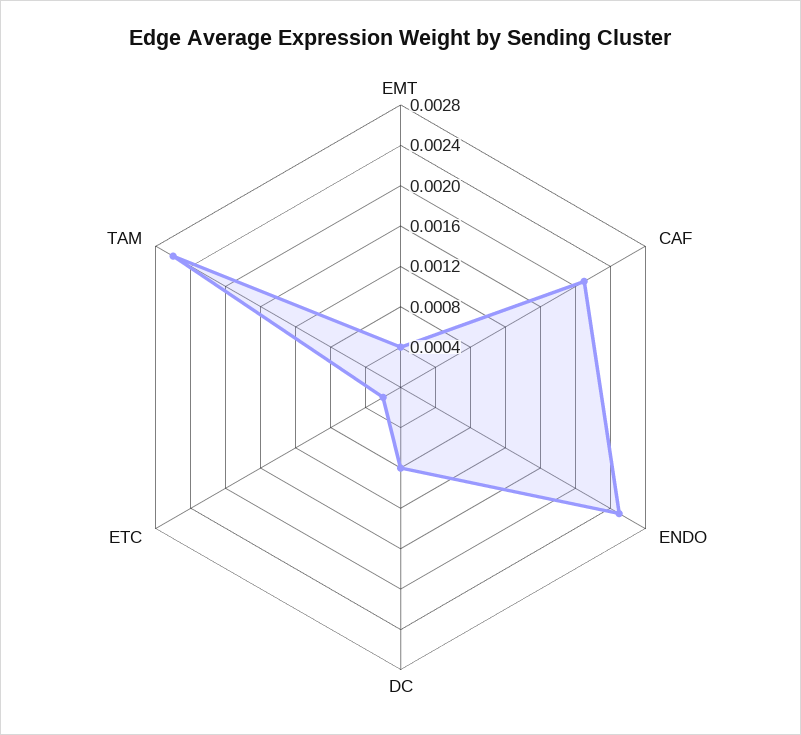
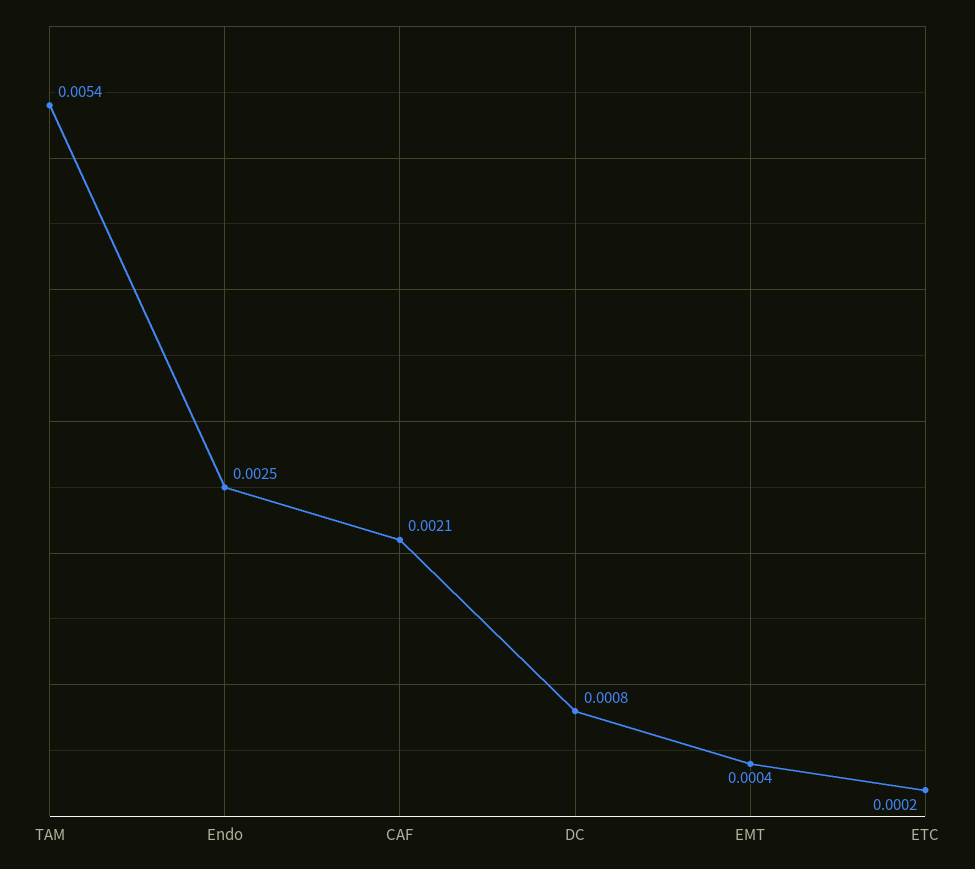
TAM: 0.0026 -> 0.0054

